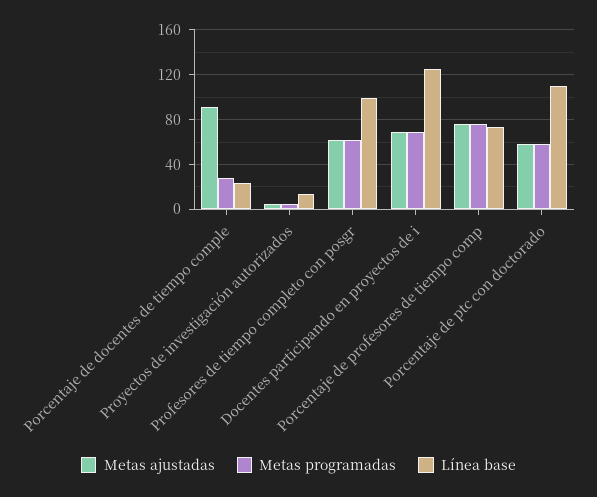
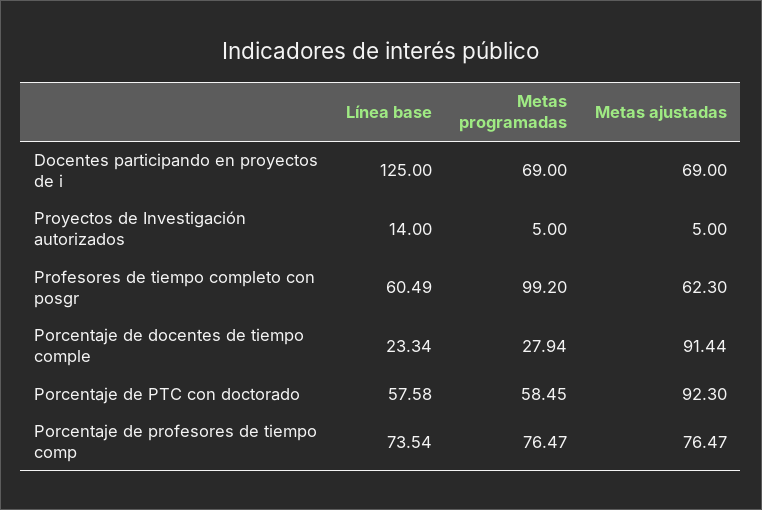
Metas programadas, Profesores de tiempo completo con posgr: 60 -> 99.2
Línea base, Profesores de tiempo completo con posgr: 100 -> 60.49
Metas ajustadas, Porcentaje de ptc con doctorado: 60 -> 92.3
Línea base, Porcentaje de ptc con doctorado: 110 -> 57.58

